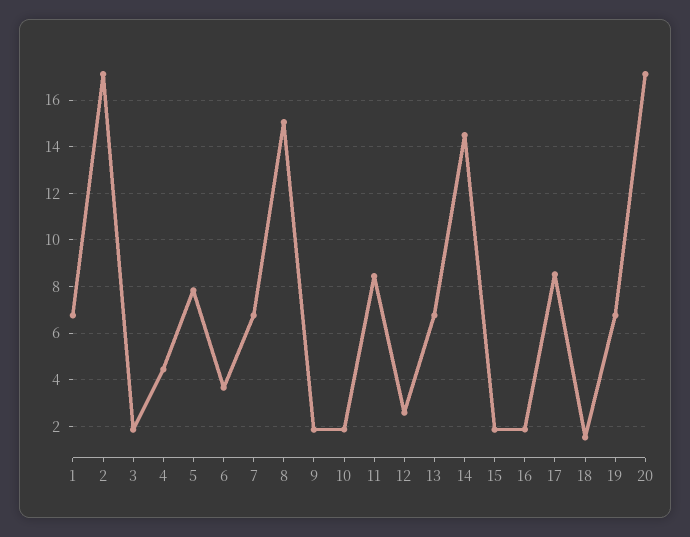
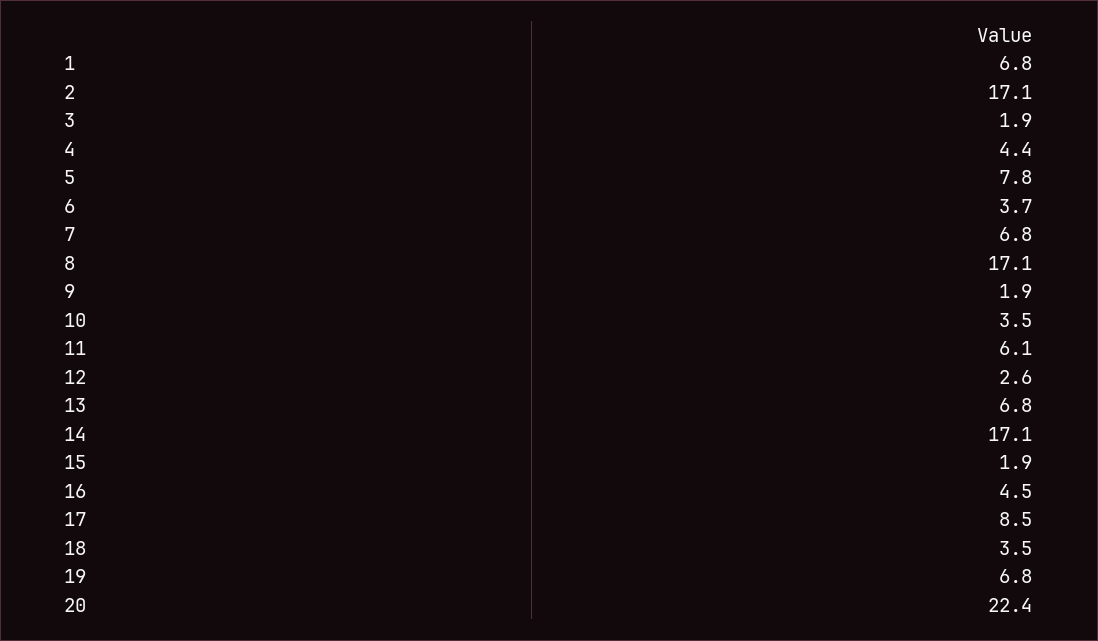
8: 15 -> 17.1
10: 2 -> 3.5
11: 8.5 -> 6.1
14: 14.5 -> 17.1
16: 2 -> 4.5
18: 1.5 -> 3.5
20: 17 -> 22.4

